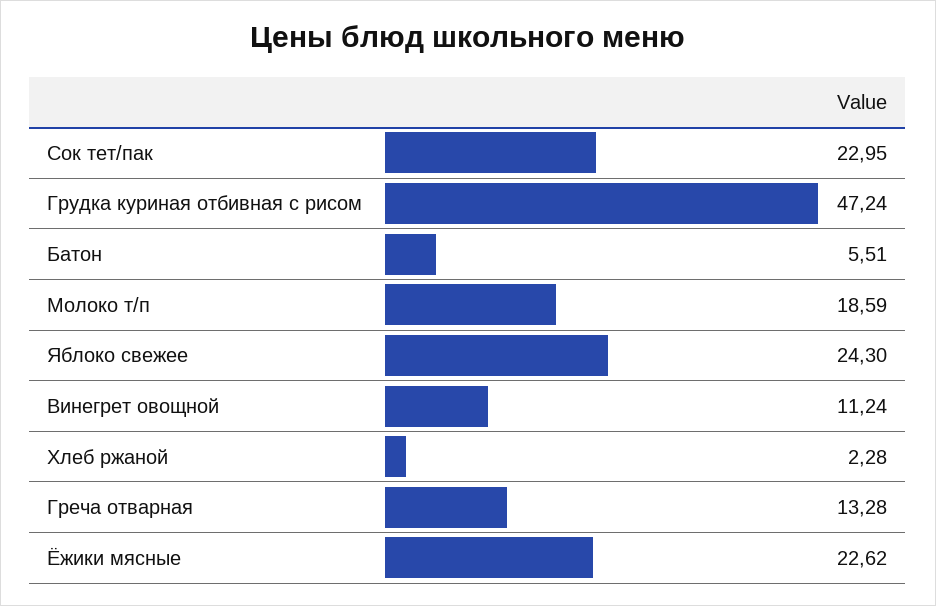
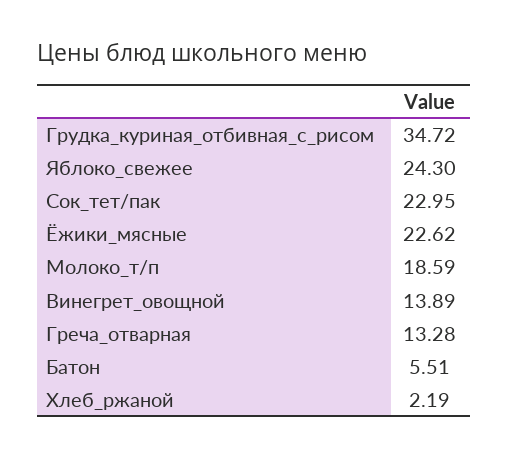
Грудка куриная отбивная с рисом: 47.24 -> 34.72
Винегрет овощной: 11.24 -> 13.89
Хлеб ржаной: 2.28 -> 2.19

